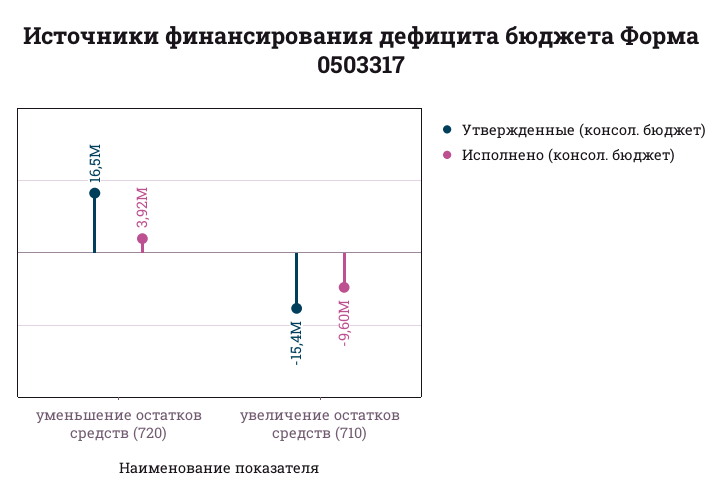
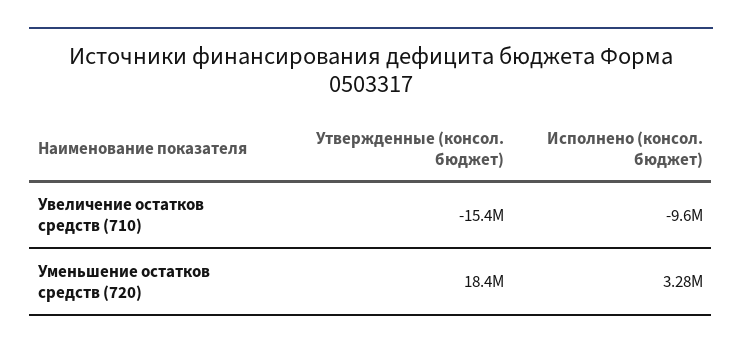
Утвержденные (консол. бюджет), уменьшение остатков средств (720): 16500000 -> 18400000
Исполнено (консол. бюджет), уменьшение остатков средств (720): 3920000 -> 3280000

